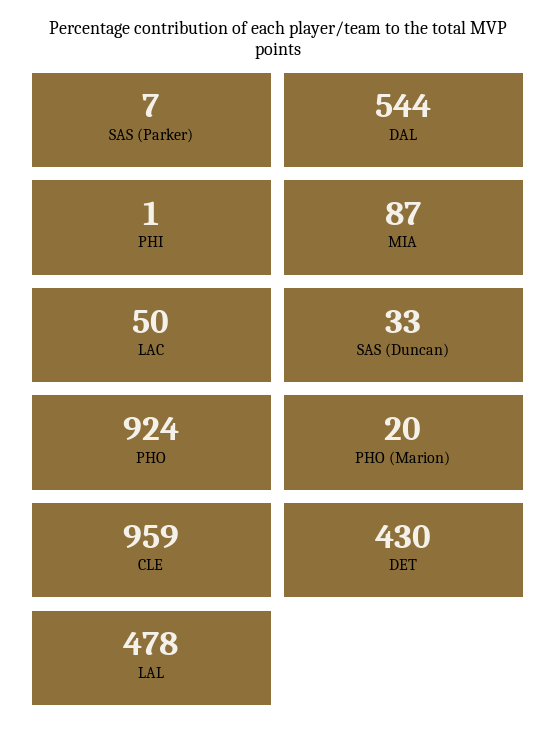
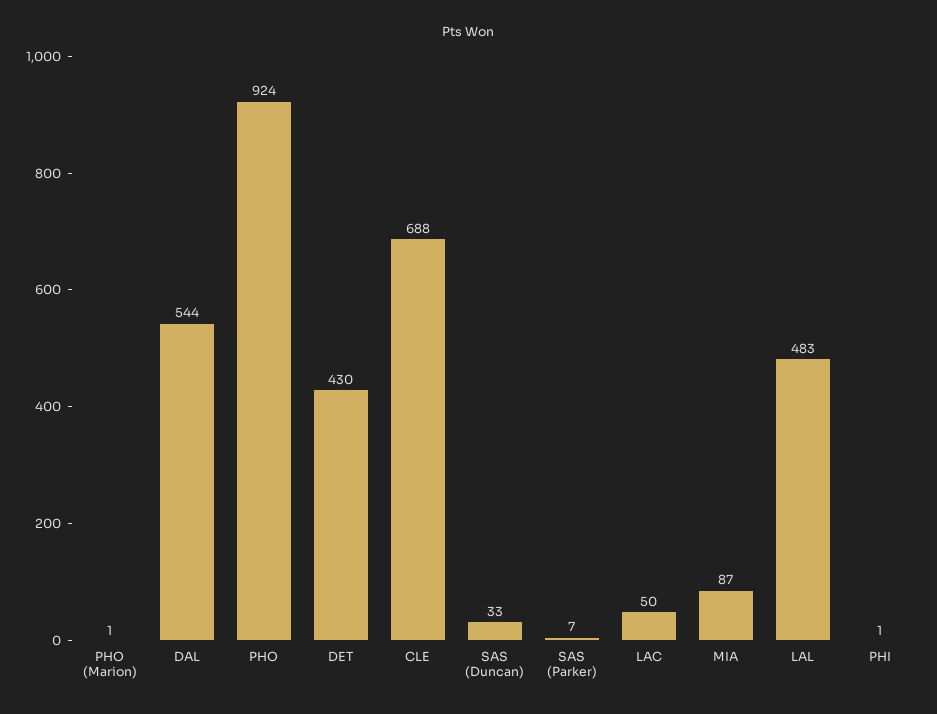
PHO (Marion): 20 -> 1
CLE: 959 -> 688
LAL: 478 -> 483

